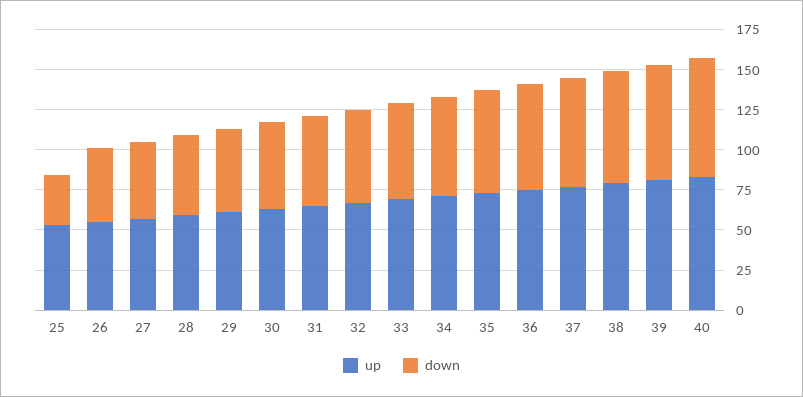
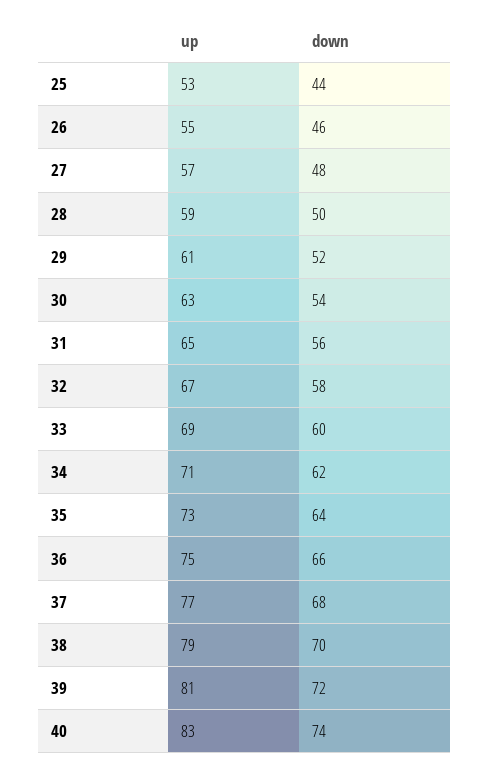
down, 25: 30 -> 44

